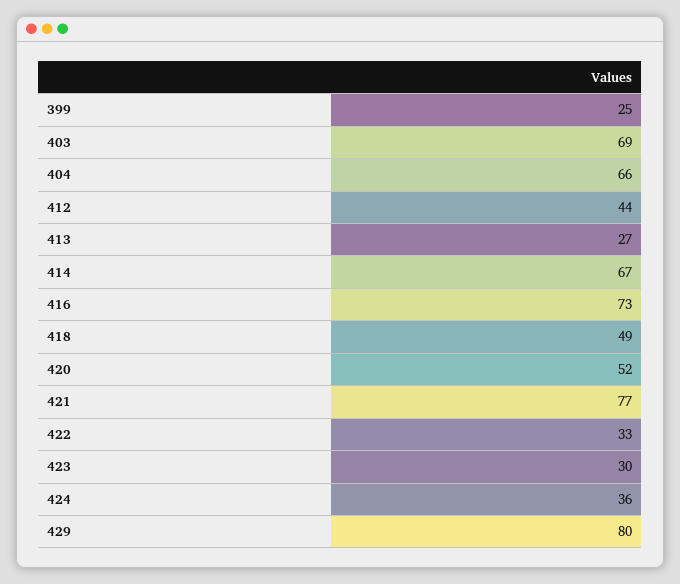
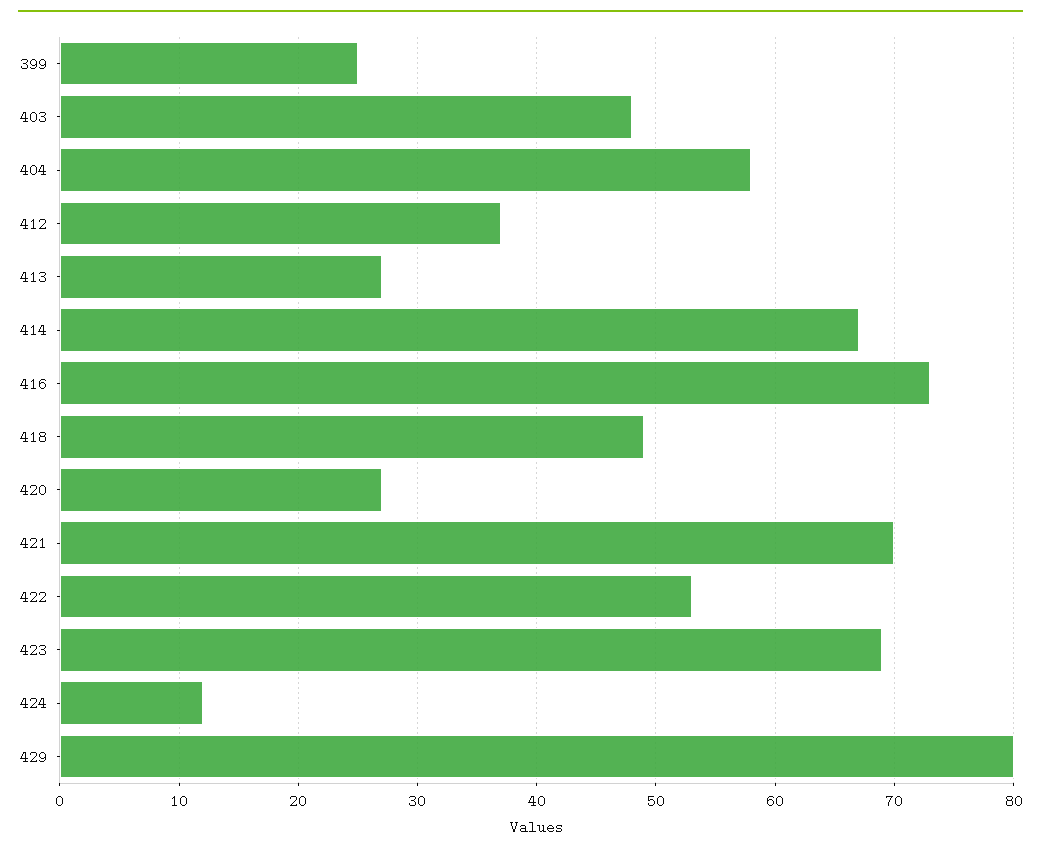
403: 69 -> 48
404: 66 -> 58
412: 44 -> 37
420: 52 -> 27
421: 77 -> 70
422: 33 -> 53
423: 30 -> 69
424: 36 -> 12

